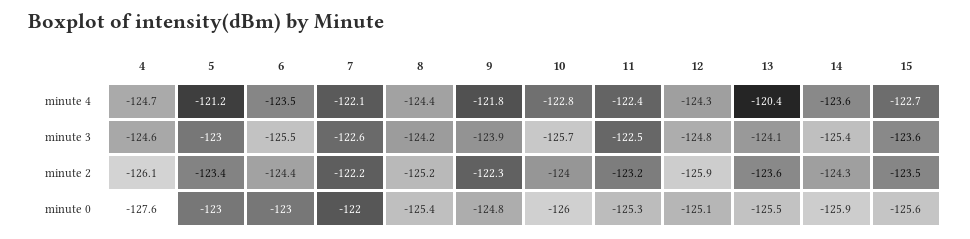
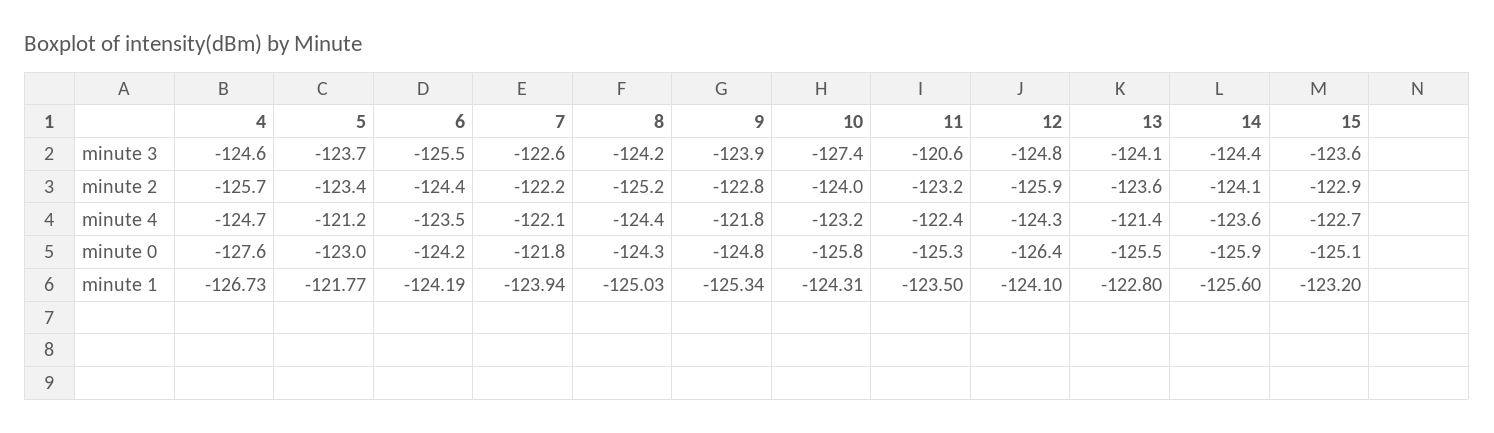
10, minute 4: -122.8 -> -123.2
13, minute 4: -120.4 -> -121.4
5, minute 3: -123 -> -123.7
10, minute 3: -125.7 -> -127.4
11, minute 3: -122.5 -> -120.6
14, minute 3: -125.4 -> -124.4
4, minute 2: -126.1 -> -125.7
9, minute 2: -122.3 -> -122.8
14, minute 2: -124.3 -> -124.1
15, minute 2: -123.5 -> -122.9
6, minute 0: -123 -> -124.2
7, minute 0: -122 -> -121.8
8, minute 0: -125.4 -> -124.3
10, minute 0: -126 -> -125.8
12, minute 0: -125.1 -> -126.4
15, minute 0: -125.6 -> -125.1
4, minute 1: none -> -126.73
5, minute 1: none -> -121.77
6, minute 1: none -> -124.19
7, minute 1: none -> -123.94
8, minute 1: none -> -125.03
9, minute 1: none -> -125.34
10, minute 1: none -> -124.31
11, minute 1: none -> -123.5
12, minute 1: none -> -124.1
13, minute 1: none -> -122.8
14, minute 1: none -> -125.6
15, minute 1: none -> -123.2

